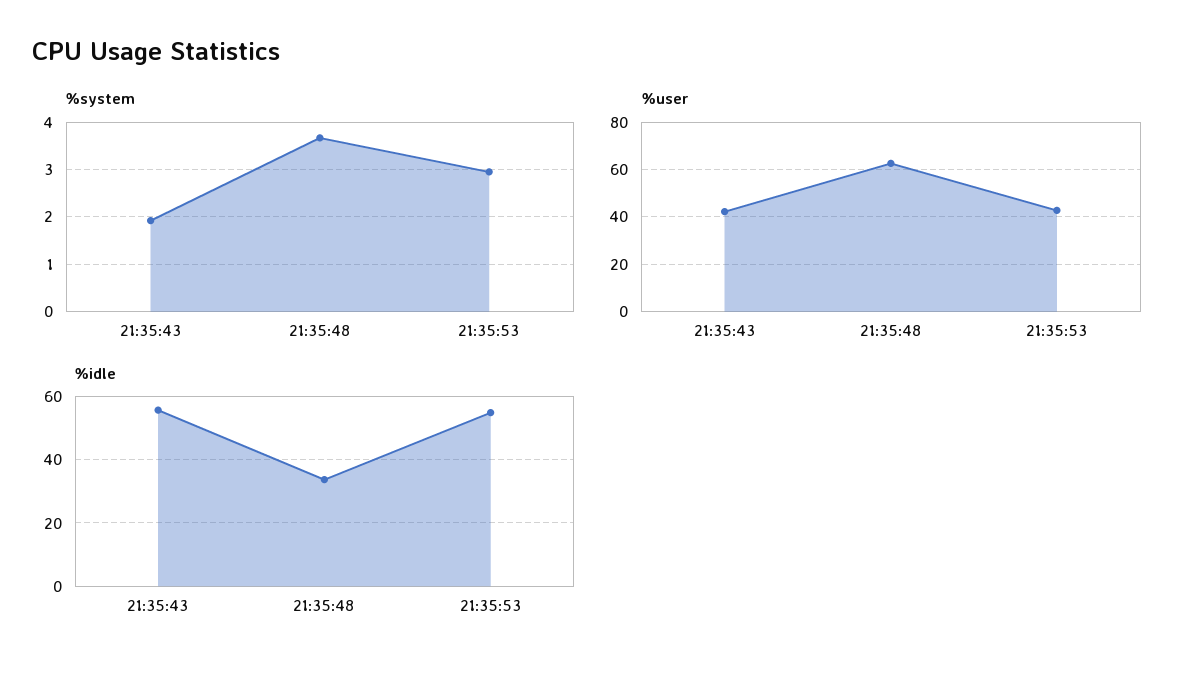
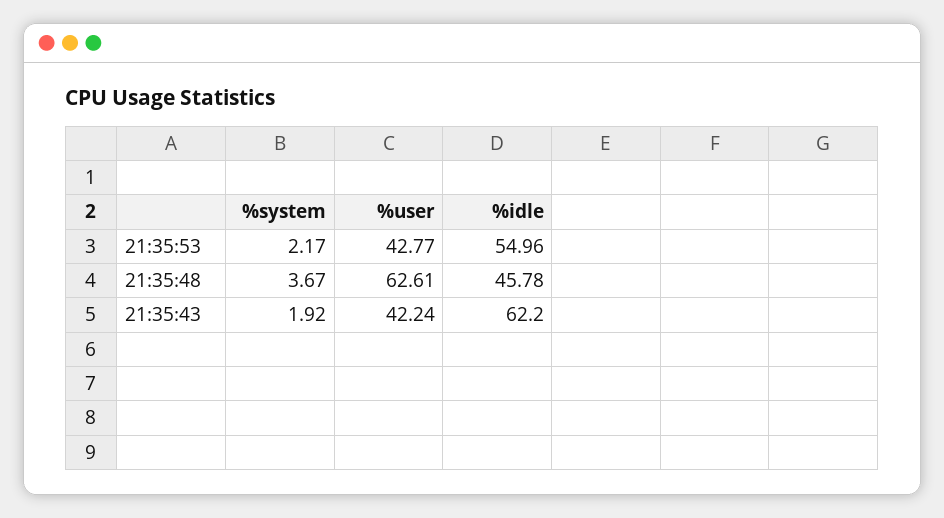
%system, 21:35:53: 3 -> 2.17
%idle, 21:35:43: 56 -> 62.2
%idle, 21:35:48: 34 -> 45.78

